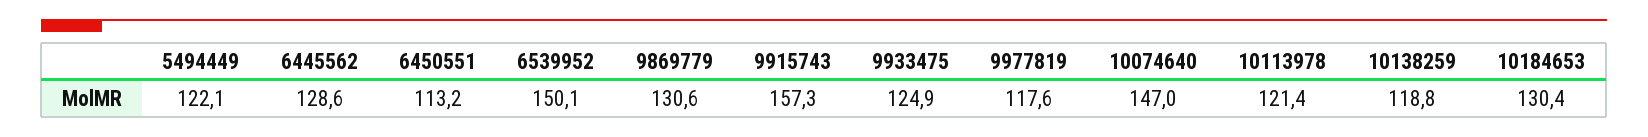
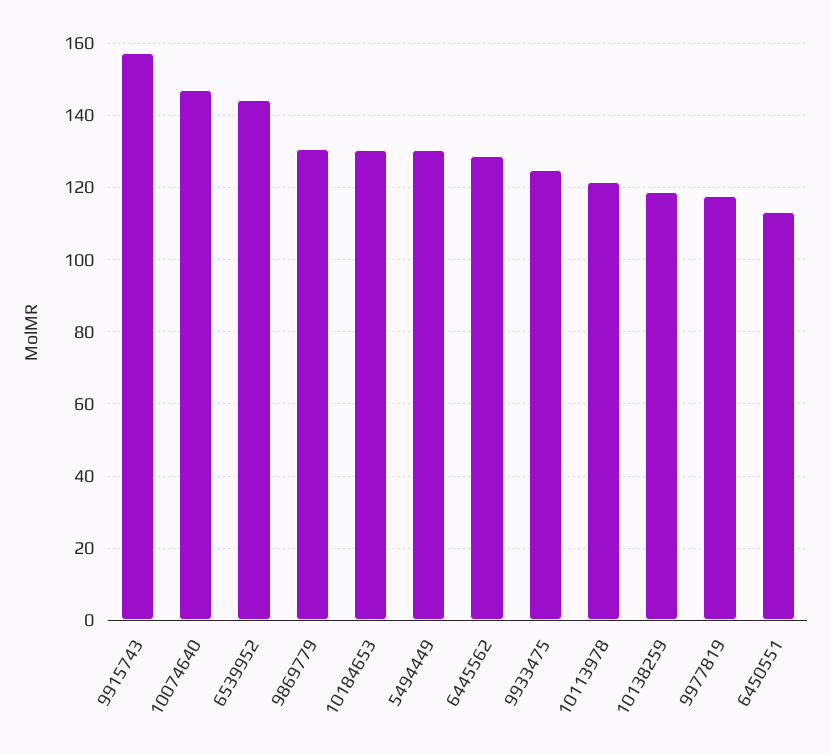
5494449: 122.1 -> 130
6539952: 150.1 -> 144

